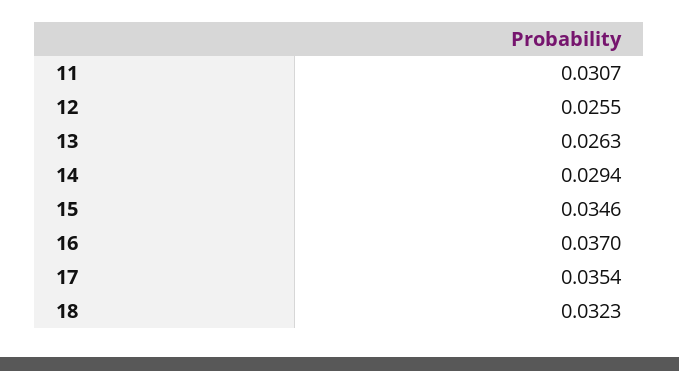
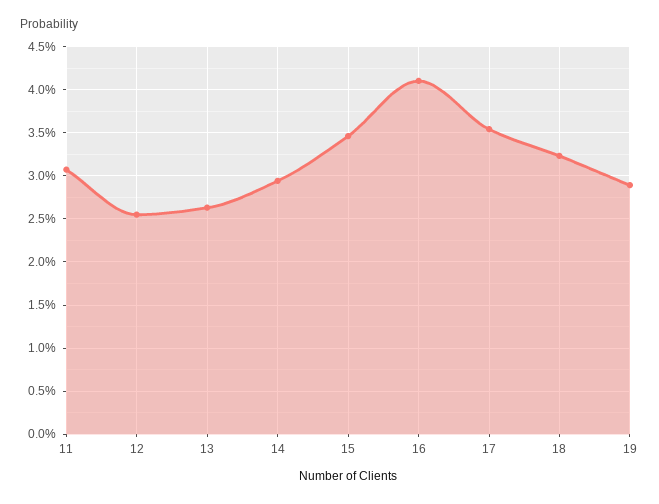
16: 0.037 -> 0.041
19: none -> 0.029

